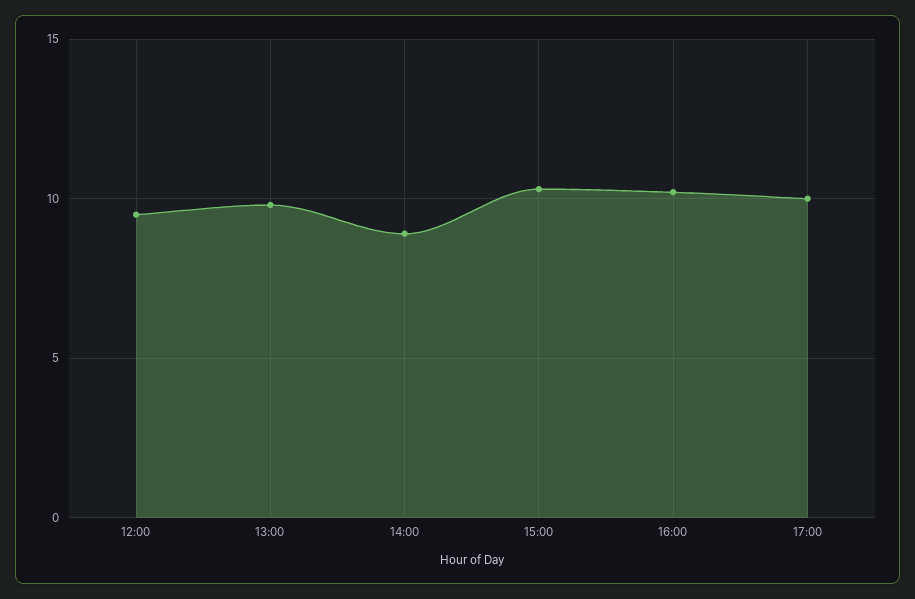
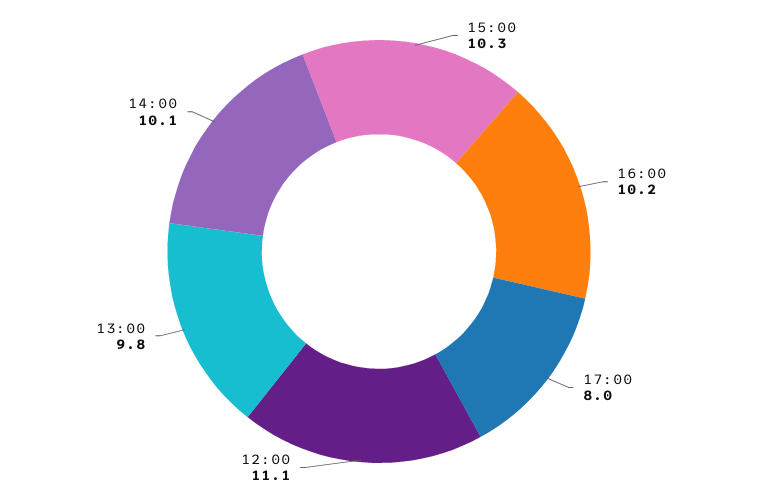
12:00: 9.5 -> 11.1
14:00: 9 -> 10.1
17:00: 10 -> 8

